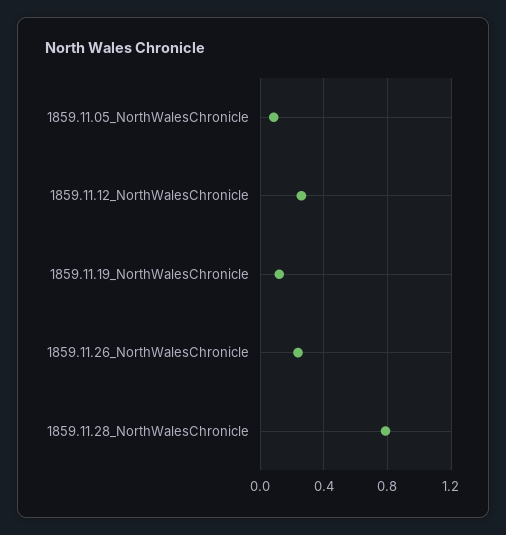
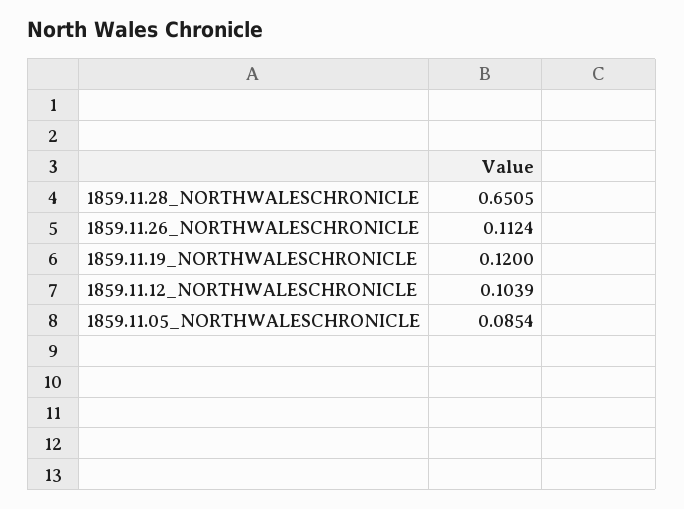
1859.11.12_NorthWalesChronicle: 0.25 -> 0.1039
1859.11.26_NorthWalesChronicle: 0.25 -> 0.1124
1859.11.28_NorthWalesChronicle: 0.8 -> 0.6505

